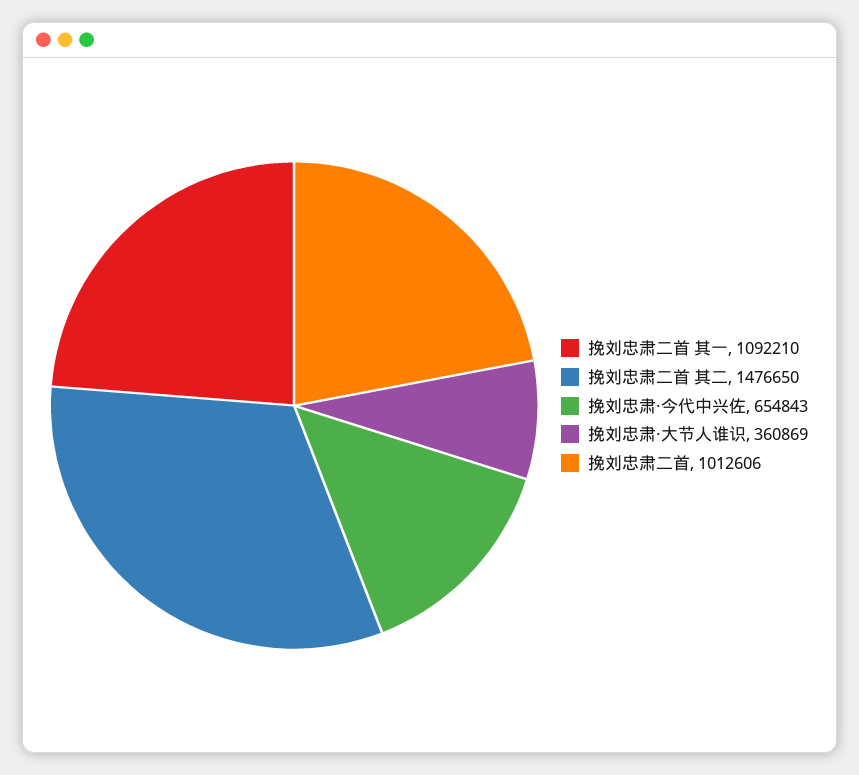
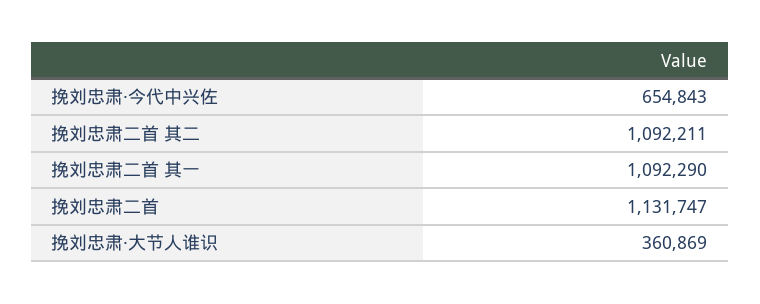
挽刘忠肃二首 其一: 1092210 -> 1092290
挽刘忠肃二首 其二: 1476650 -> 1092211
挽刘忠肃二首: 1012606 -> 1131747

